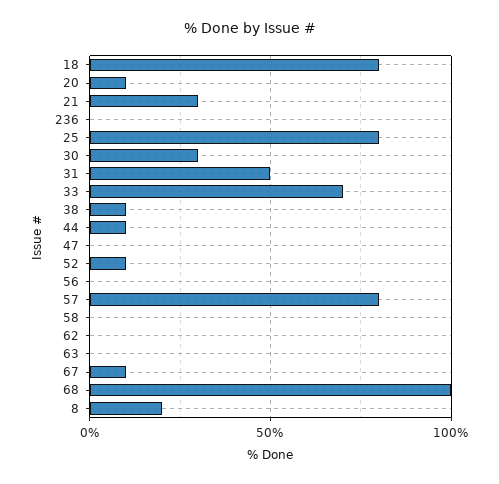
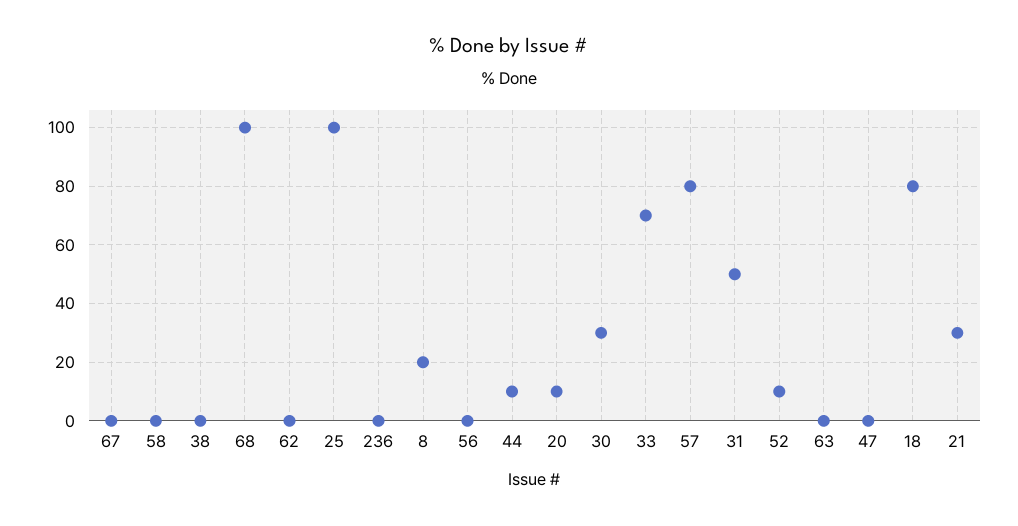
25: 80 -> 100
38: 10 -> 0
67: 10 -> 0

